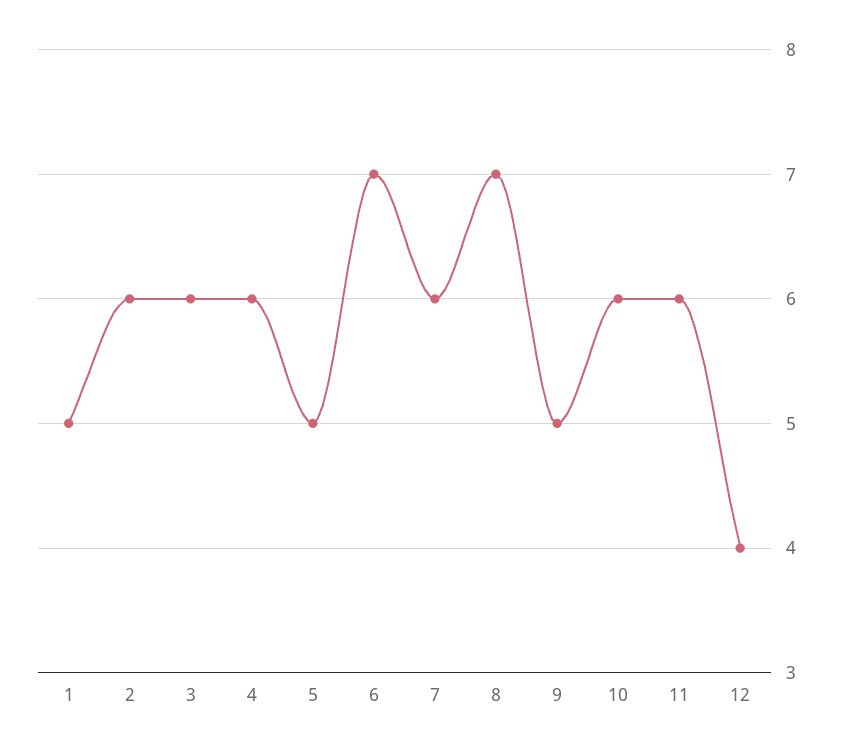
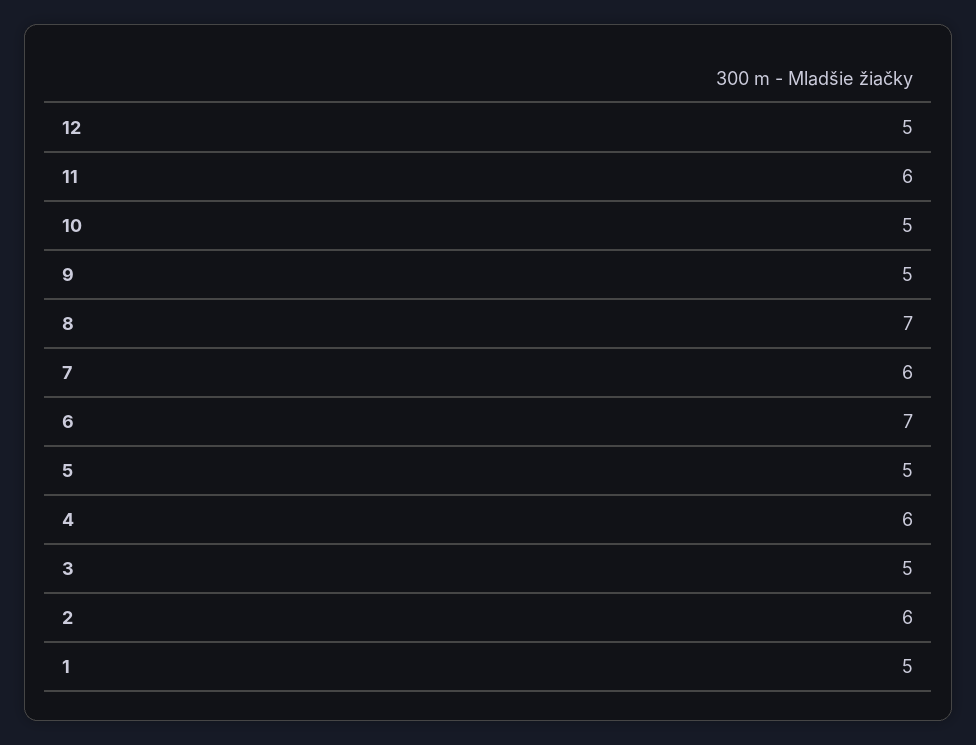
3: 6 -> 5
10: 6 -> 5
12: 4 -> 5

